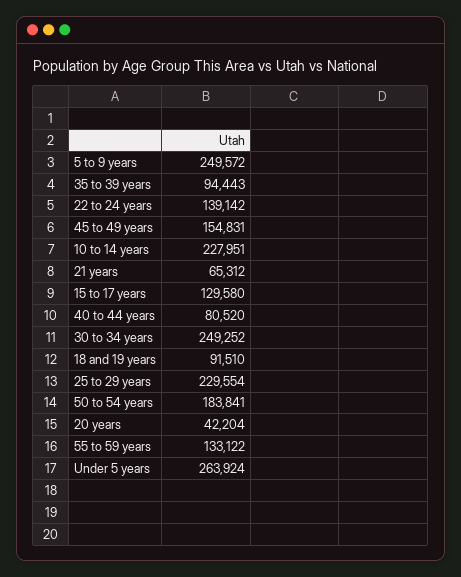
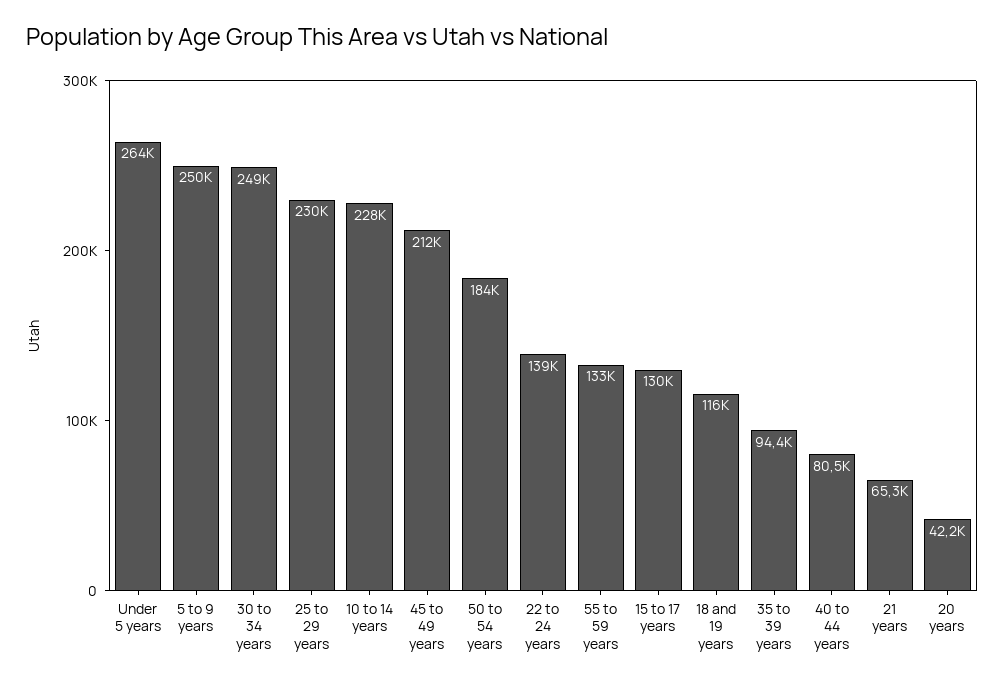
45 to 49 years: 154831 -> 212000
18 and 19 years: 91510 -> 116000

